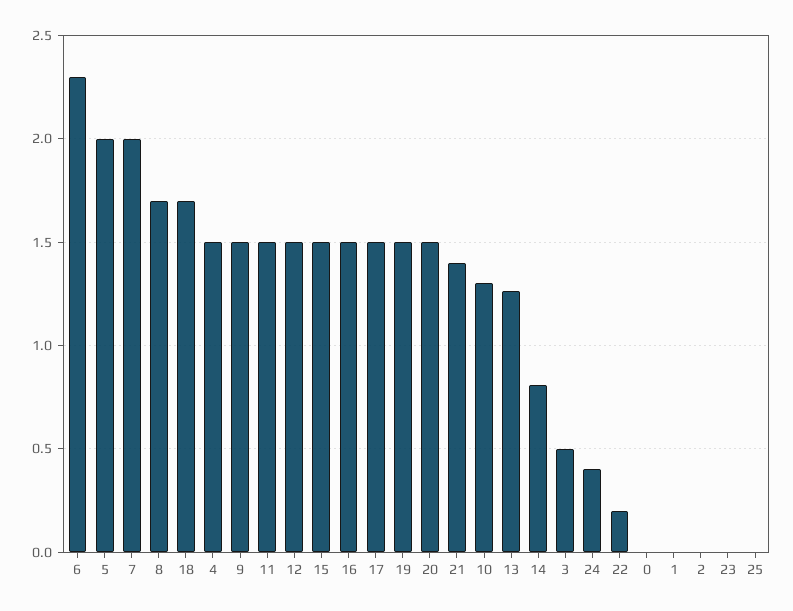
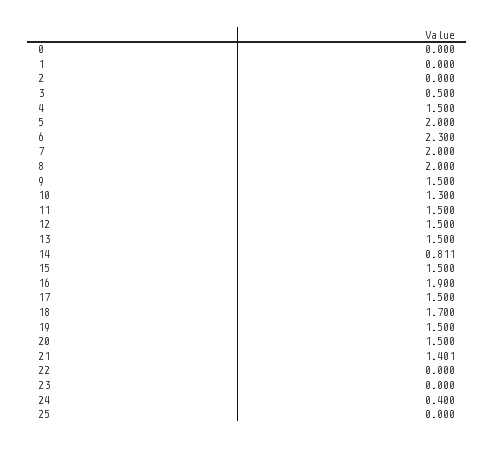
8: 1.7 -> 2
16: 1.5 -> 1.9
13: 1.25 -> 1.5
22: 0.2 -> 0

